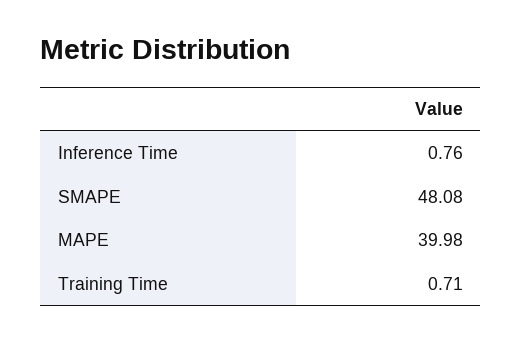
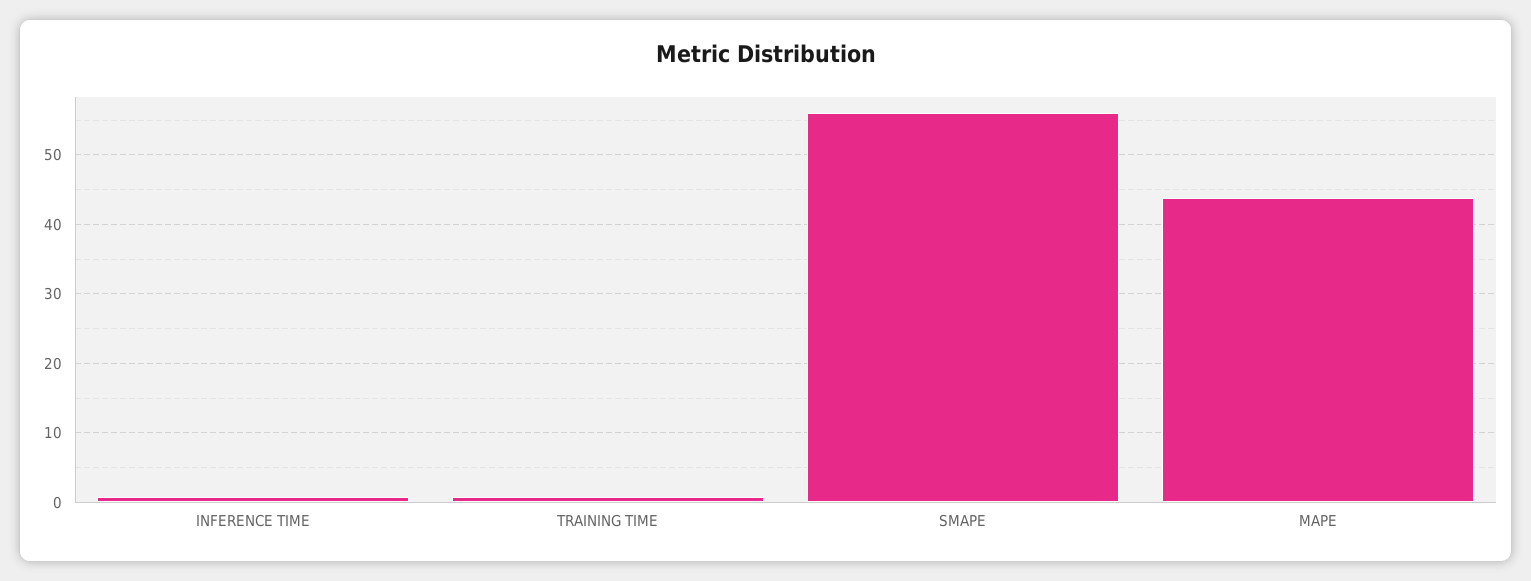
SMAPE: 48.08 -> 56
MAPE: 39.98 -> 44

